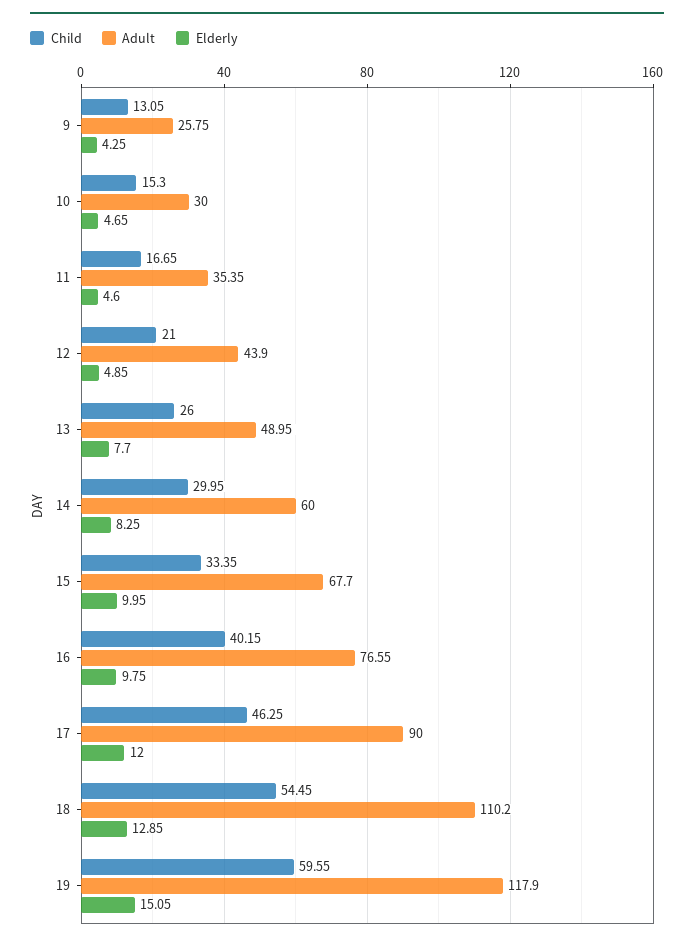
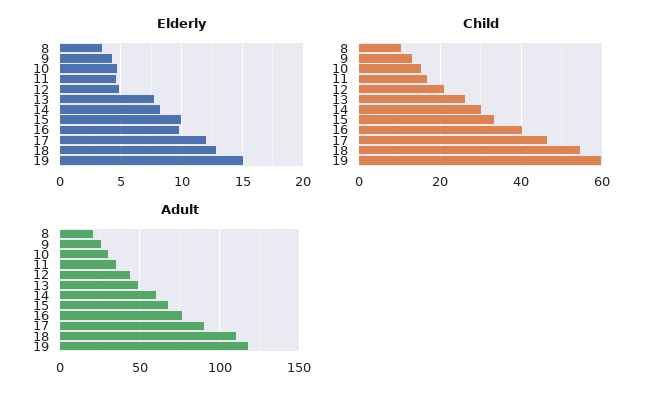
Elderly, 8: none -> 3.5
Child, 8: none -> 10
Adult, 8: none -> 20

